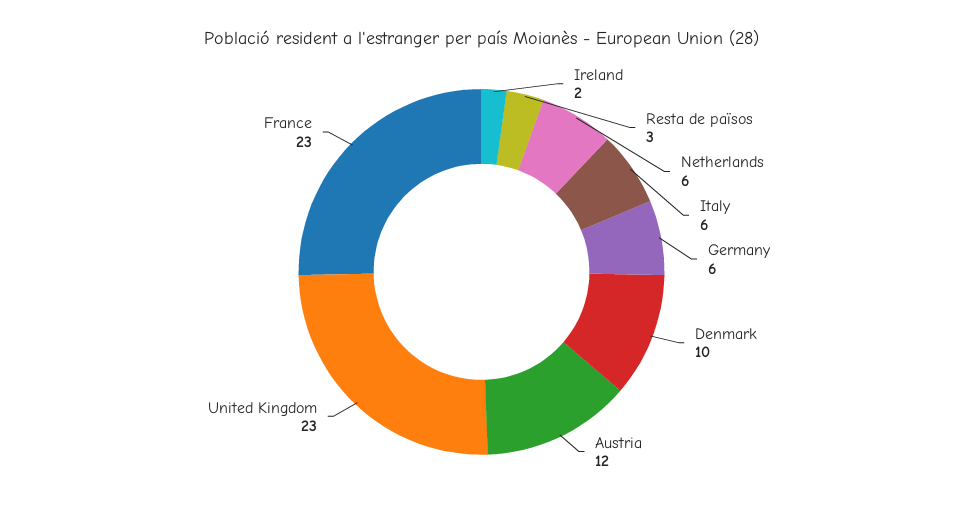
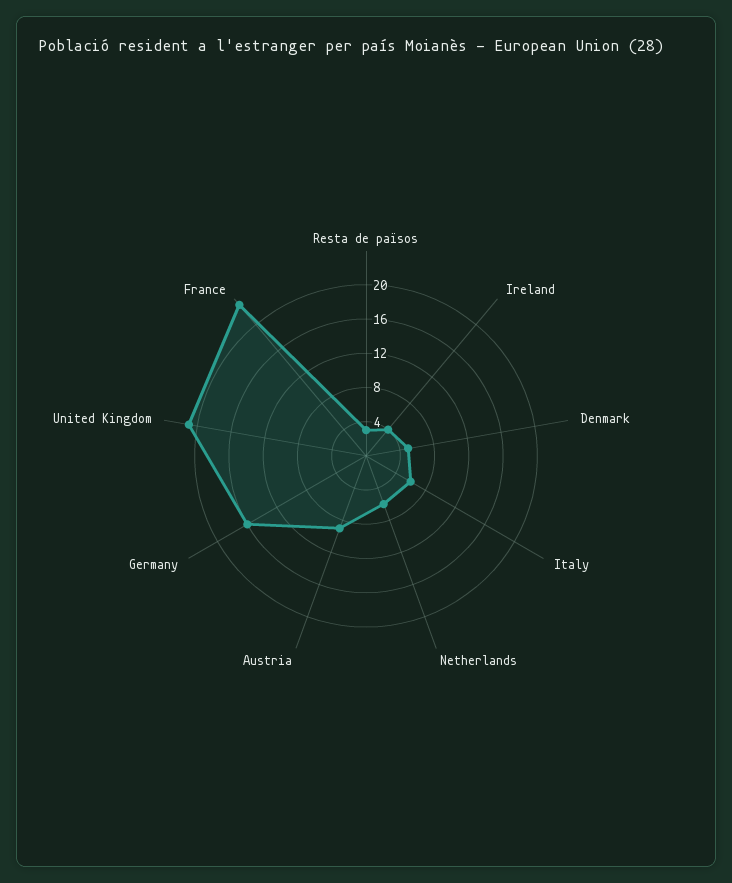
Ireland: 2 -> 4
Germany: 6 -> 16
Denmark: 10 -> 5
Austria: 12 -> 9
United Kingdom: 23 -> 21

